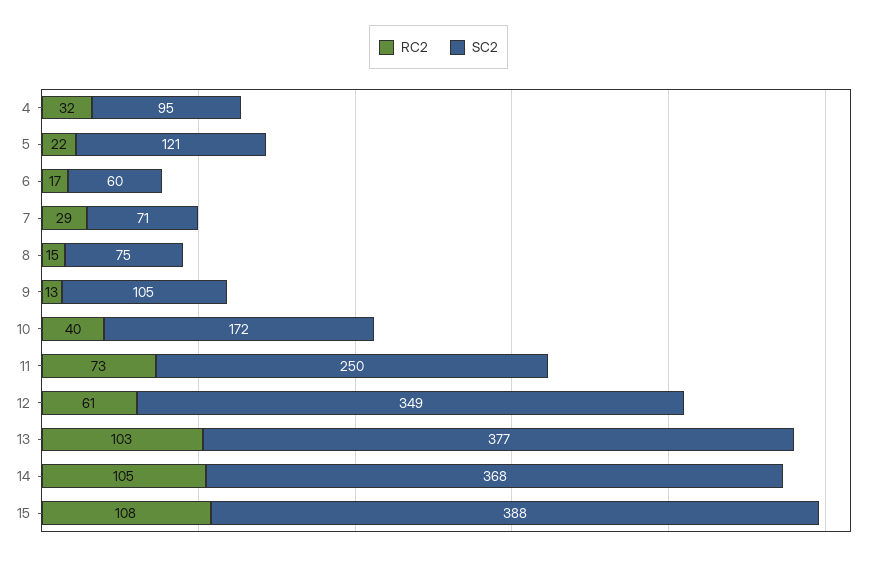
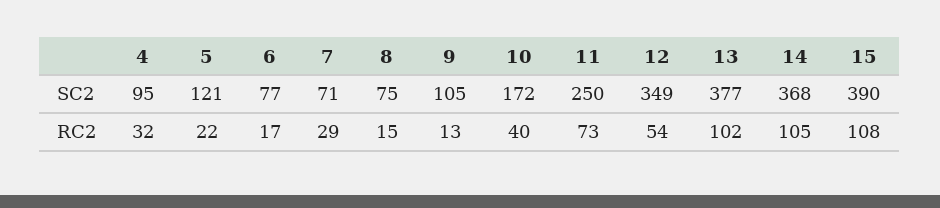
SC2, 6: 60 -> 77
RC2, 12: 61 -> 54
RC2, 13: 103 -> 102
SC2, 15: 388 -> 390

